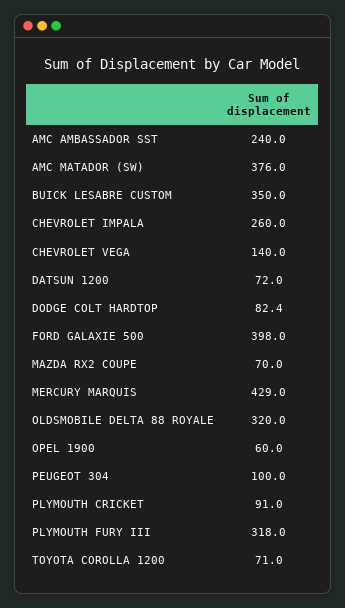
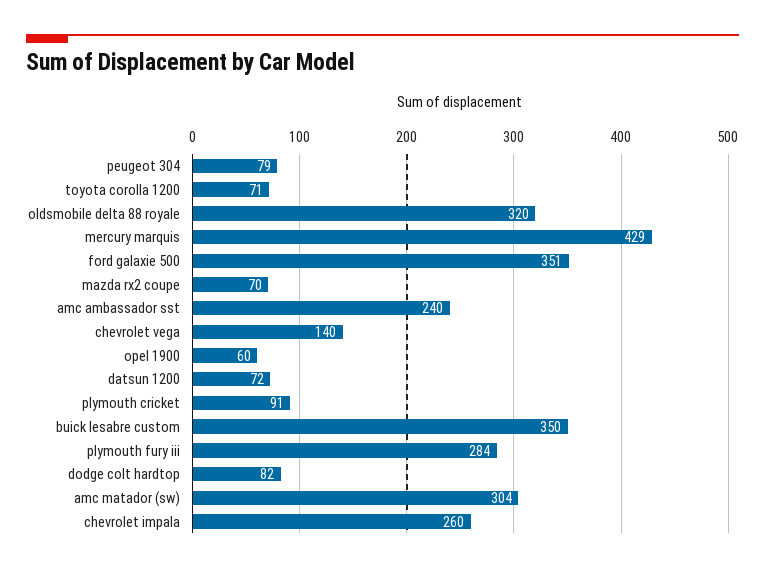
AMC MATADOR (SW): 376 -> 304
FORD GALAXIE 500: 398 -> 351
PEUGEOT 304: 100 -> 79
PLYMOUTH FURY III: 318 -> 284

